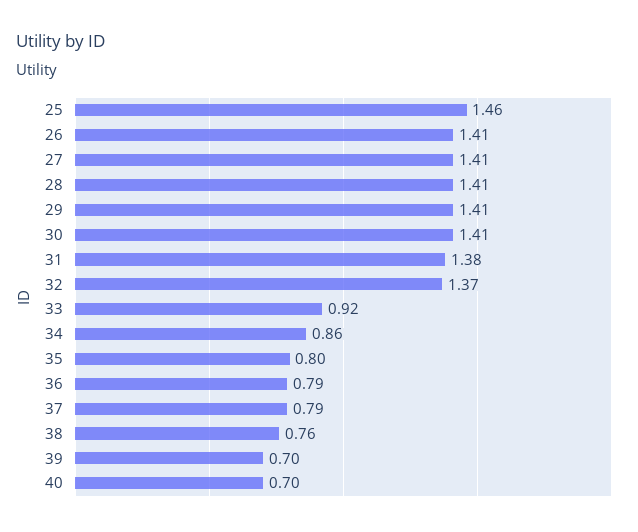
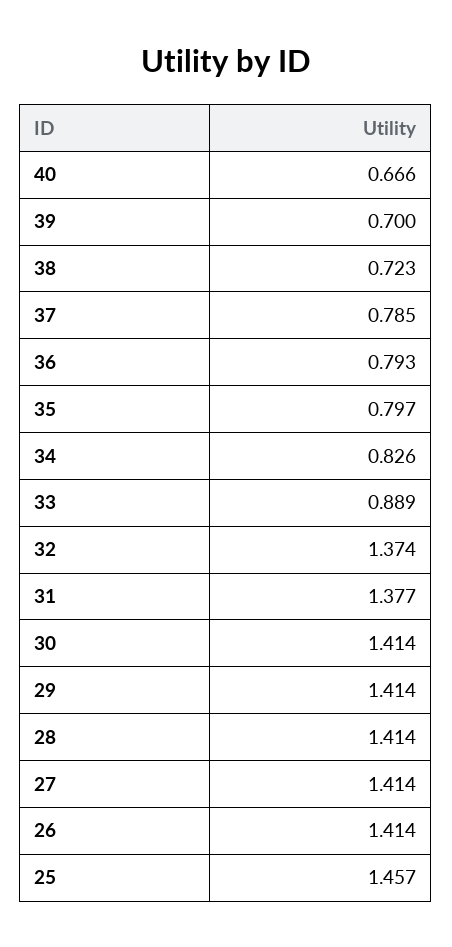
33: 0.92 -> 0.889
34: 0.86 -> 0.826
38: 0.76 -> 0.723
40: 0.7 -> 0.666

